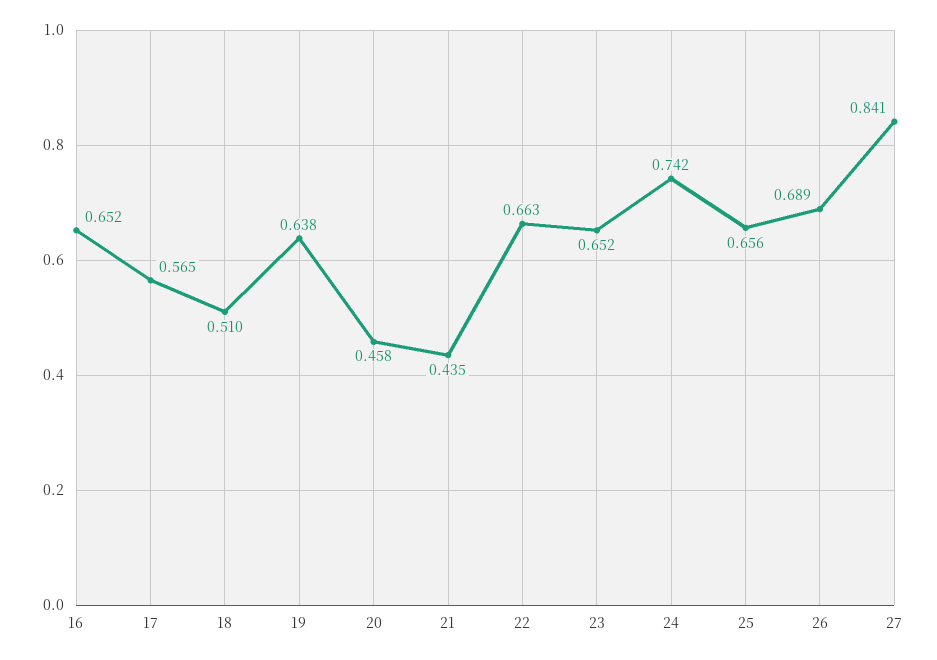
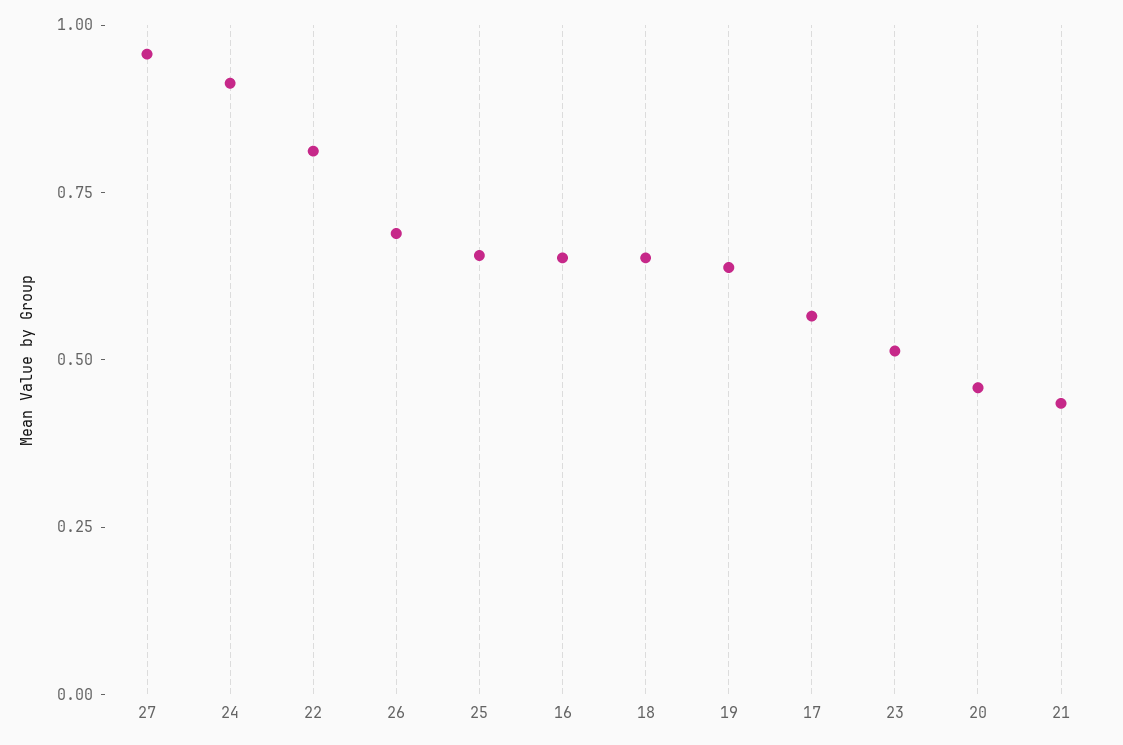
18: 0.51 -> 0.65
22: 0.663 -> 0.8
23: 0.652 -> 0.5
24: 0.742 -> 0.9
27: 0.841 -> 0.95

